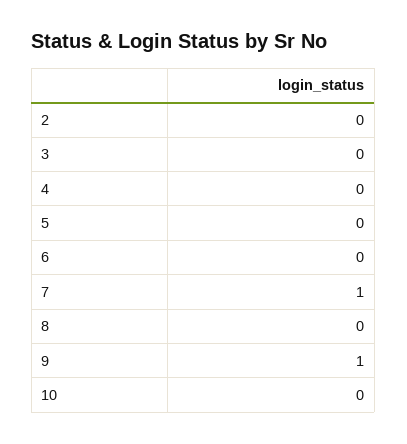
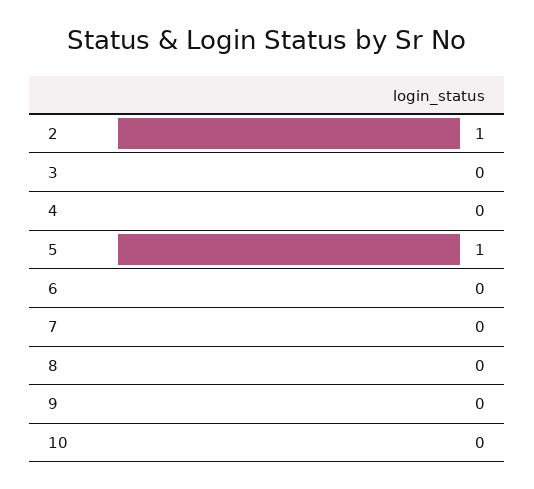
2: 0 -> 1
5: 0 -> 1
7: 1 -> 0
9: 1 -> 0

